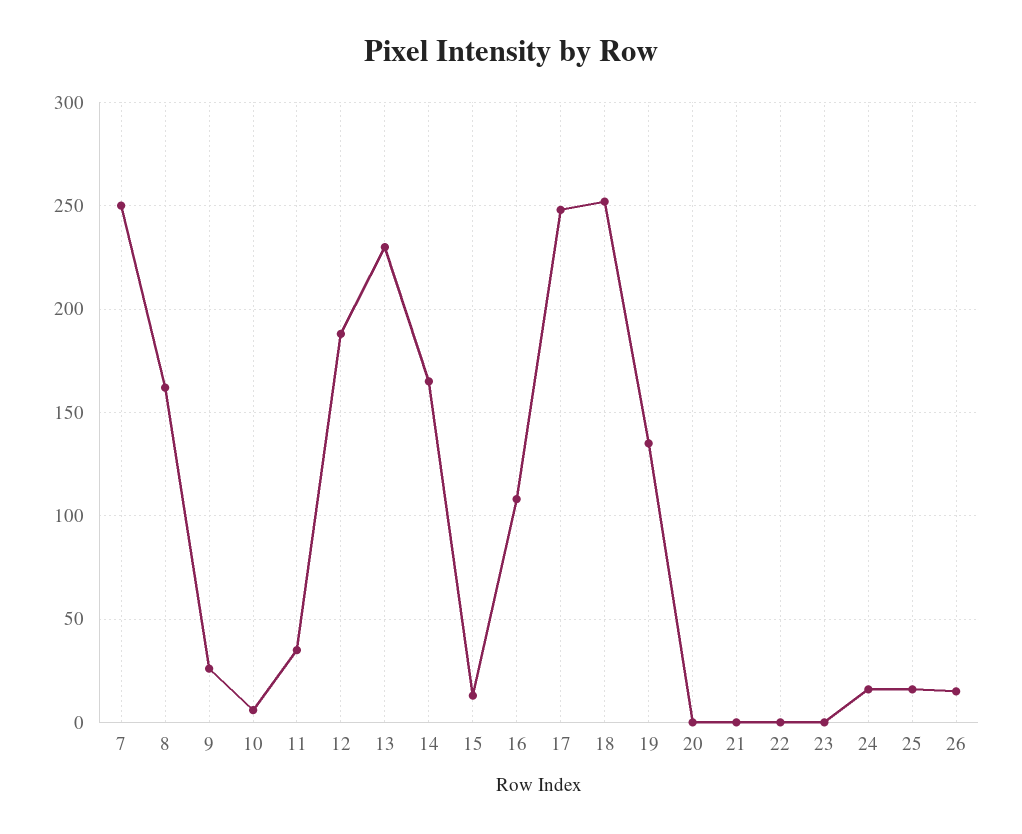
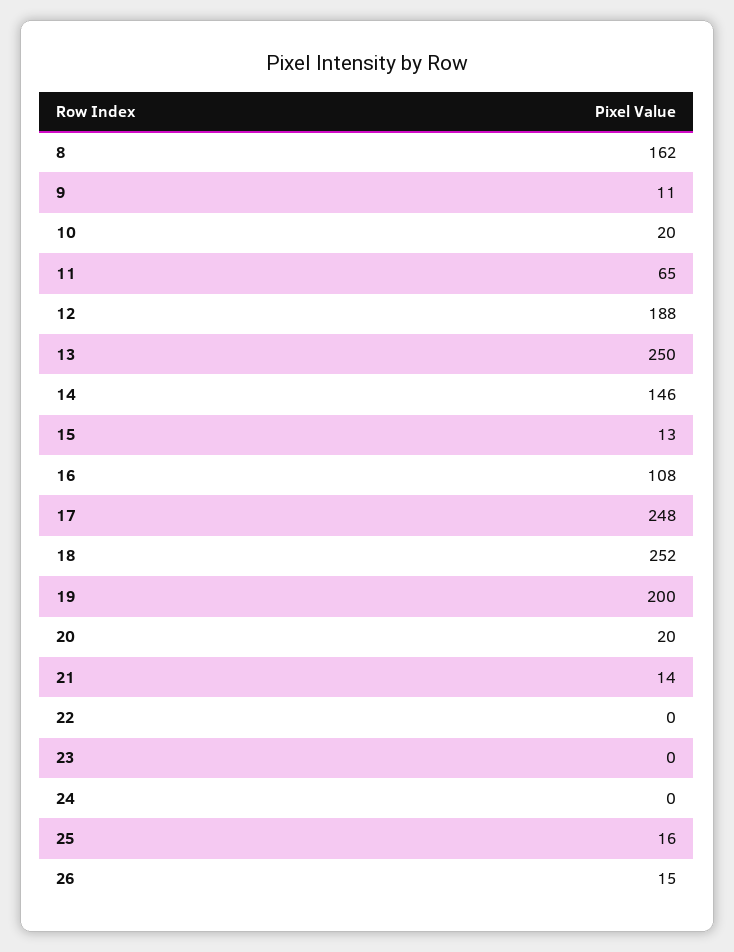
7: 250 -> none
9: 25 -> 11
10: 5 -> 20
11: 35 -> 65
13: 230 -> 250
14: 165 -> 146
19: 135 -> 200
20: 0 -> 20
21: 0 -> 14
24: 15 -> 0

